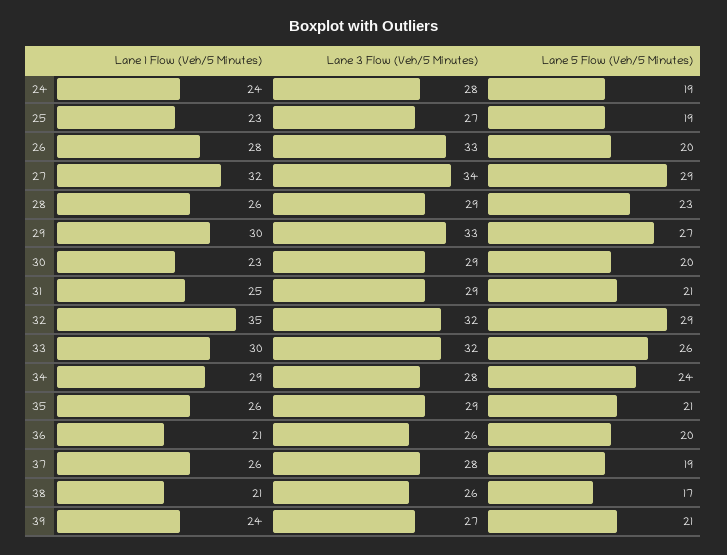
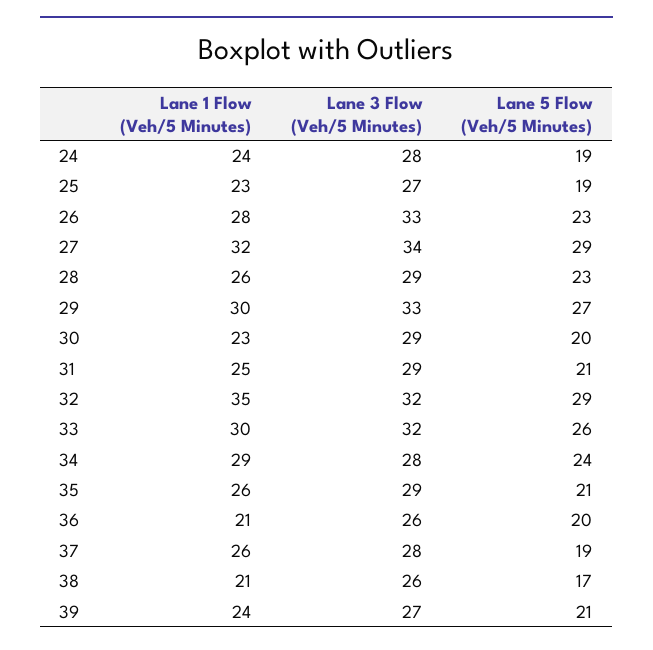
Lane 5 Flow (Veh/5 Minutes), 26: 20 -> 23

